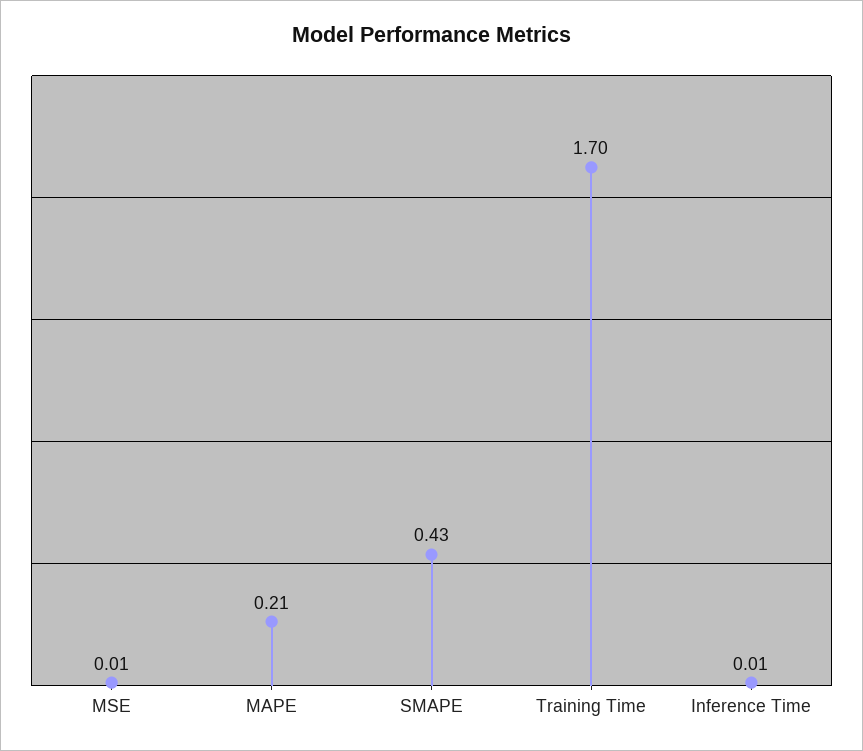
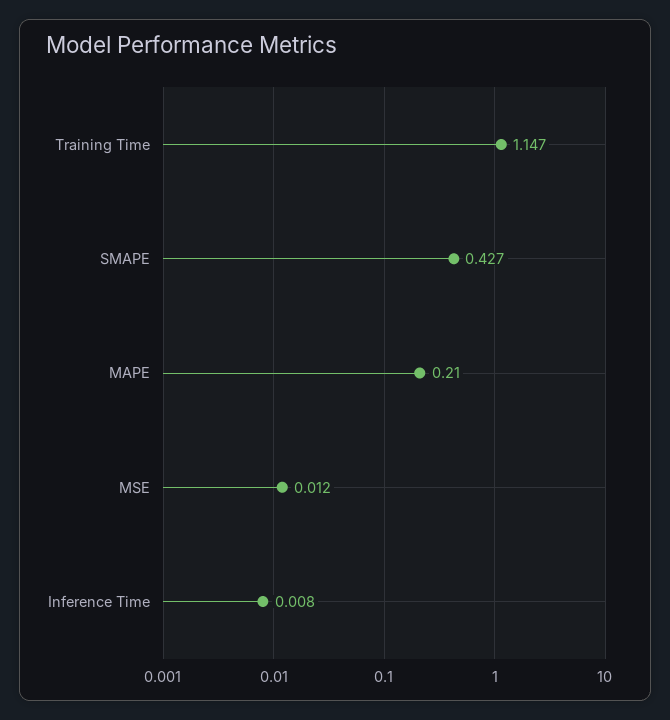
Training Time: 1.7 -> 1.147

